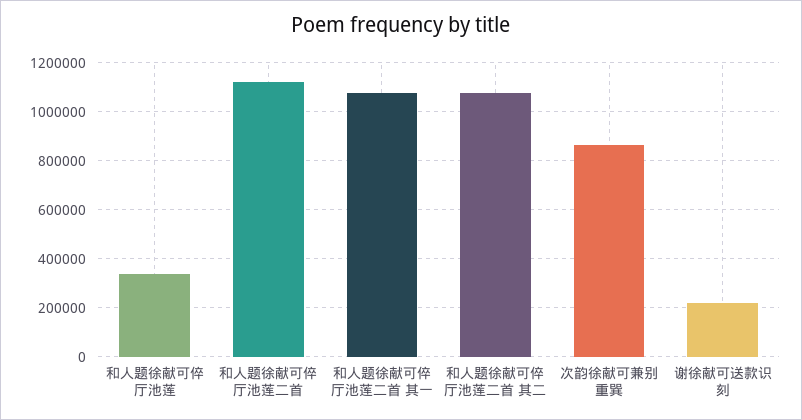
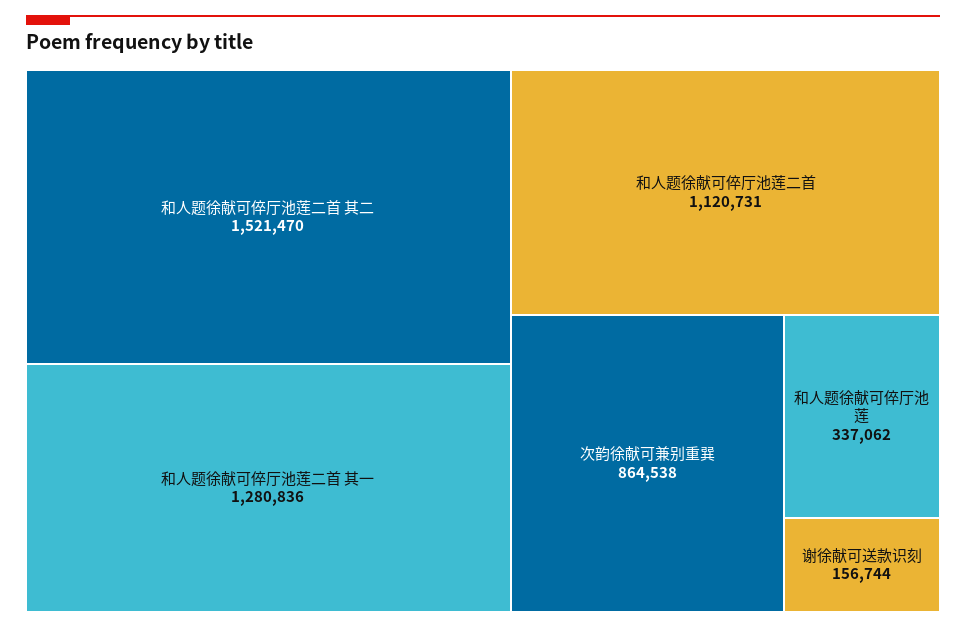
和人题徐献可倅厅池莲二首 其一: 1075000 -> 1280836
和人题徐献可倅厅池莲二首 其二: 1075000 -> 1521470
谢徐献可送款识刻: 225000 -> 156744

